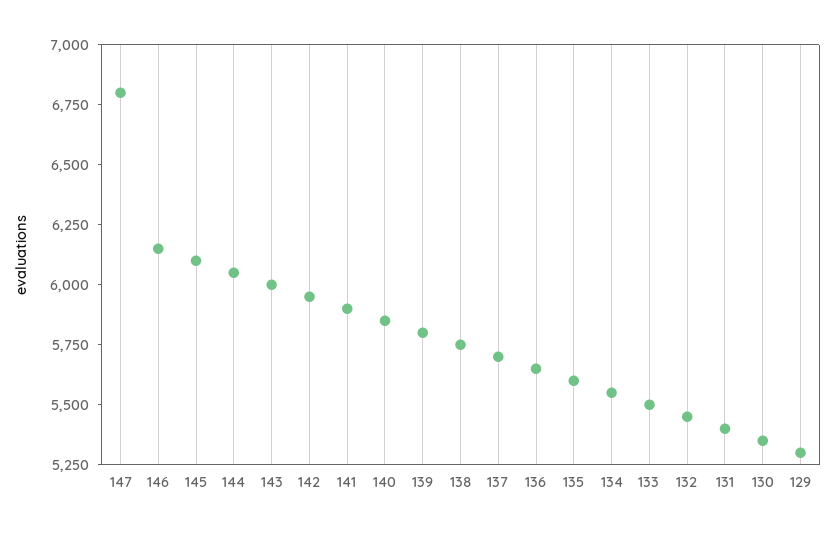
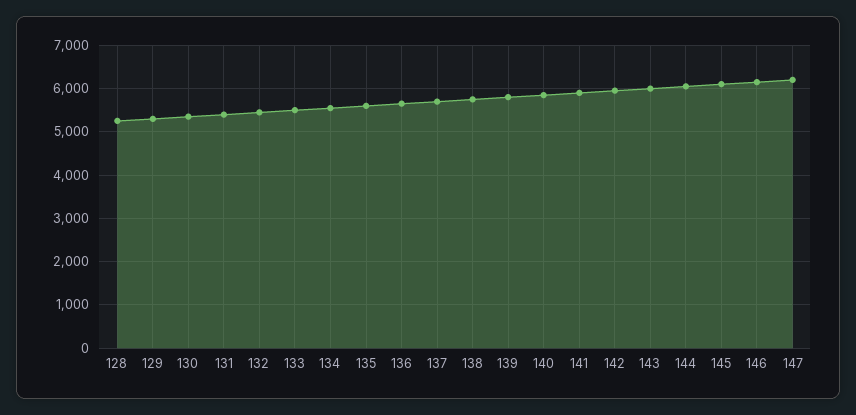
147: 6800 -> 6200
128: none -> 5200

